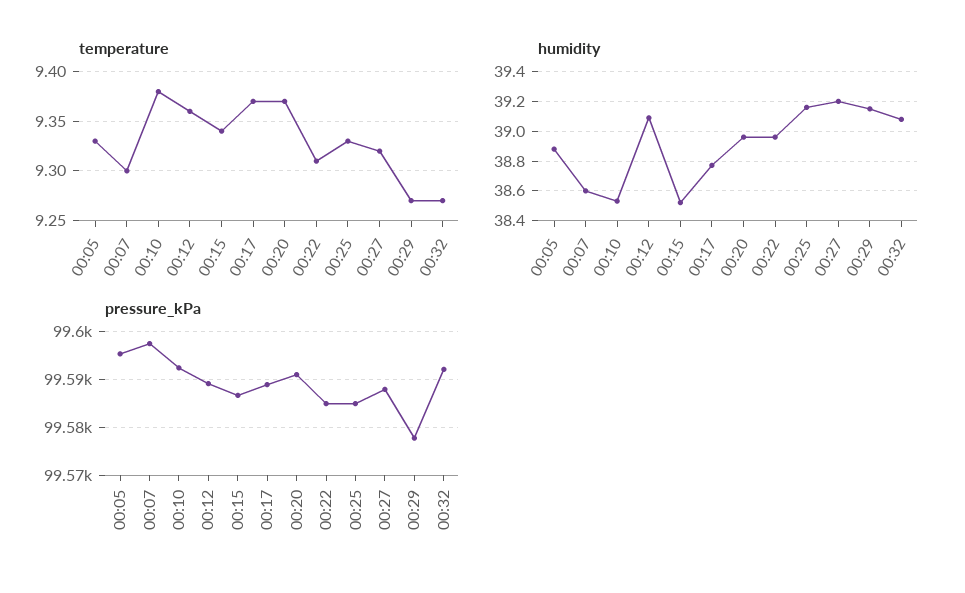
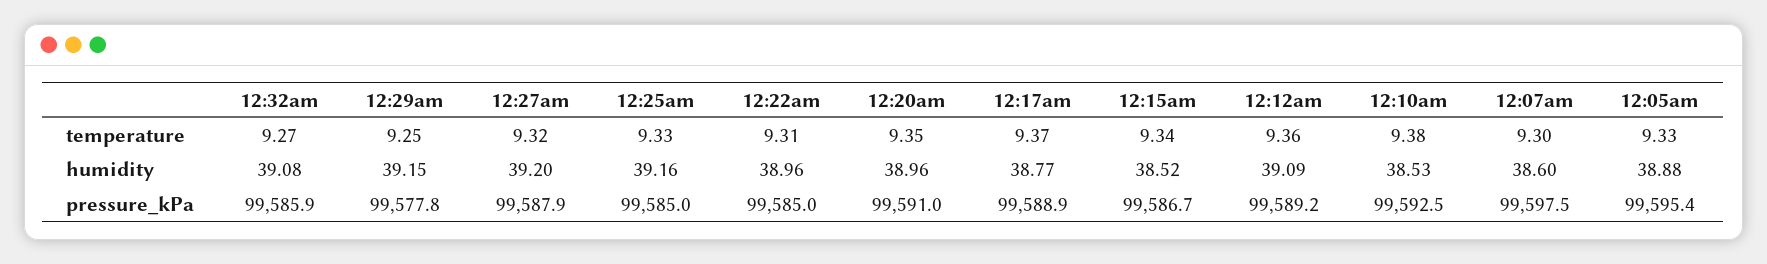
temperature, 00:20: 9.37 -> 9.35
temperature, 00:29: 9.27 -> 9.25
pressure_kPa, 00:32: 99592 -> 99585.9

